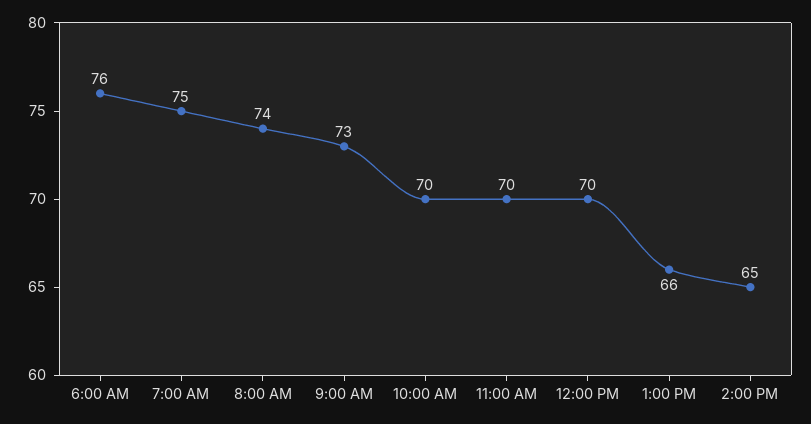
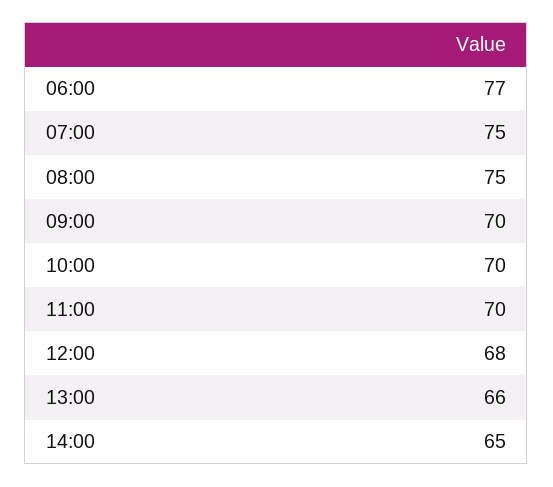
6:00 AM: 76 -> 77
8:00 AM: 74 -> 75
9:00 AM: 73 -> 70
12:00 PM: 70 -> 68

